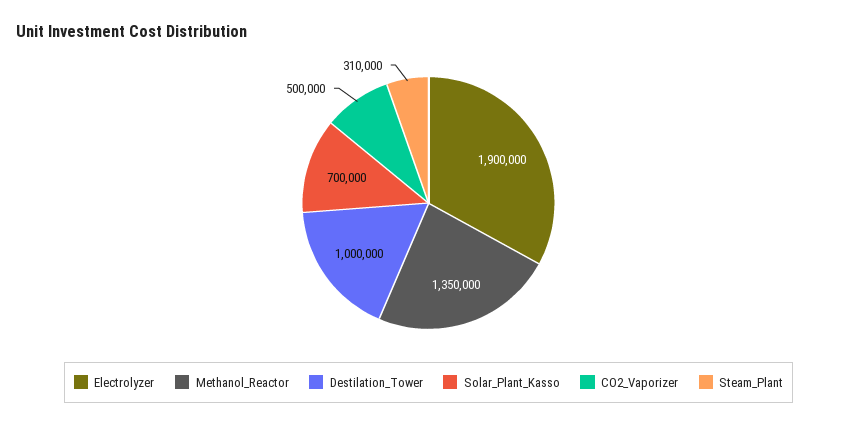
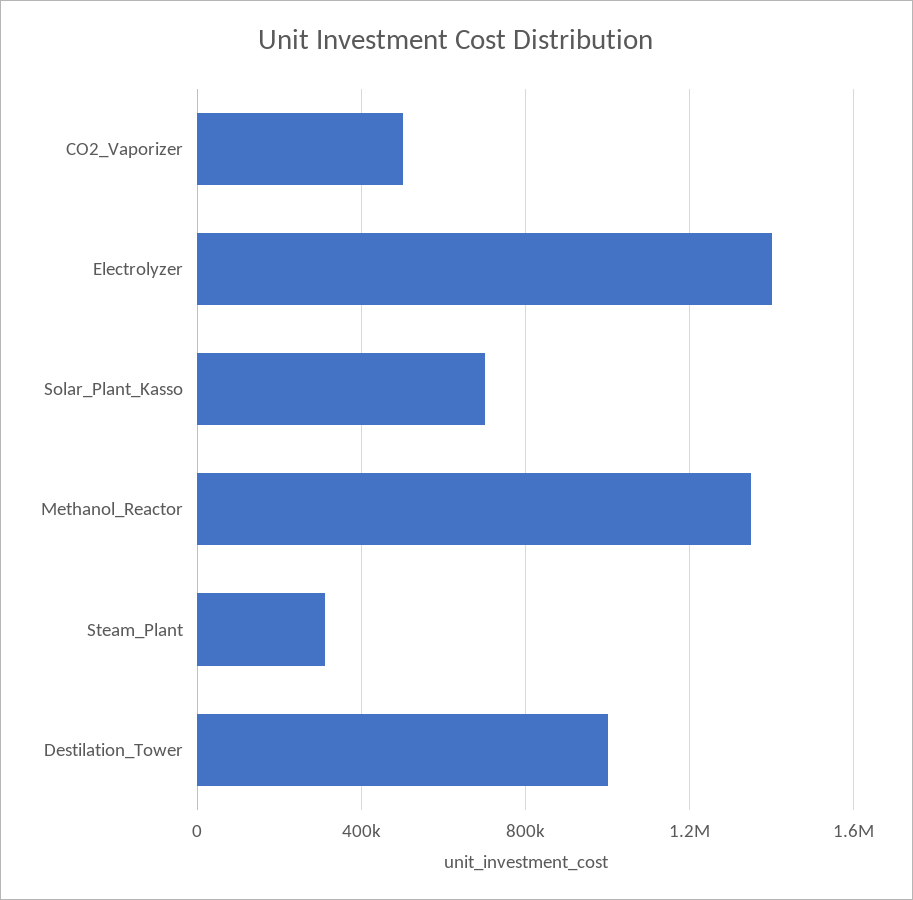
Electrolyzer: 1900000 -> 1400000

